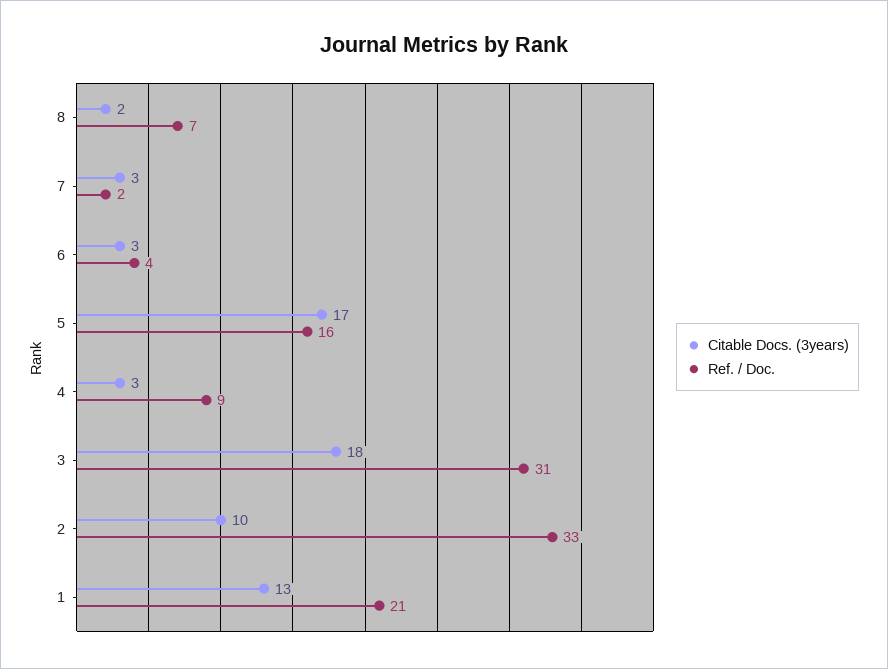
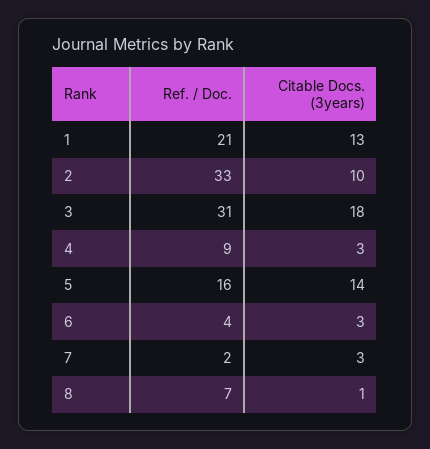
Citable Docs. (3years), 8: 2 -> 1
Citable Docs. (3years), 5: 17 -> 14

